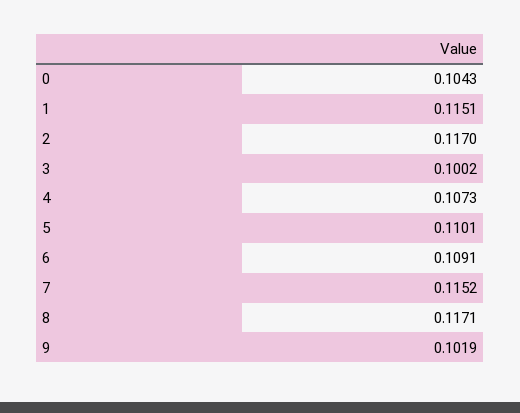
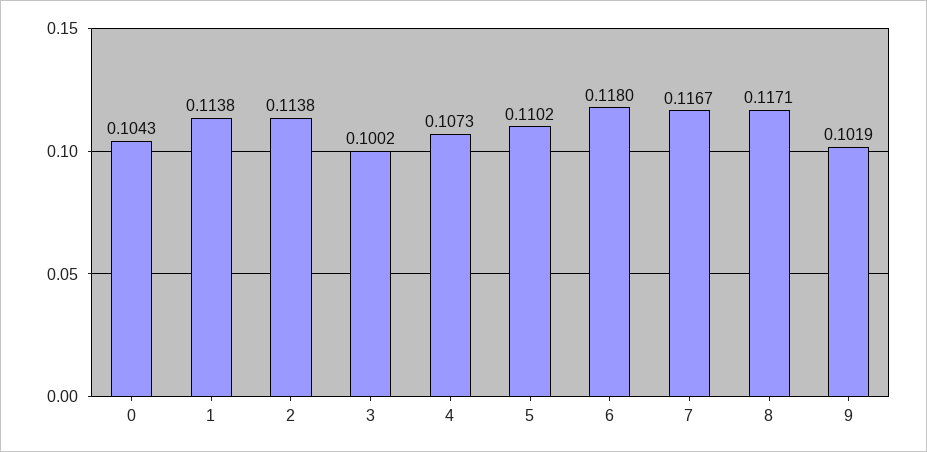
1: 0.1151 -> 0.1138
2: 0.117 -> 0.1138
5: 0.1101 -> 0.1102
6: 0.1091 -> 0.118
7: 0.1152 -> 0.1167

